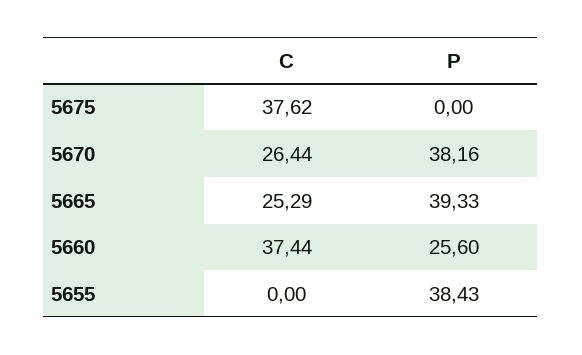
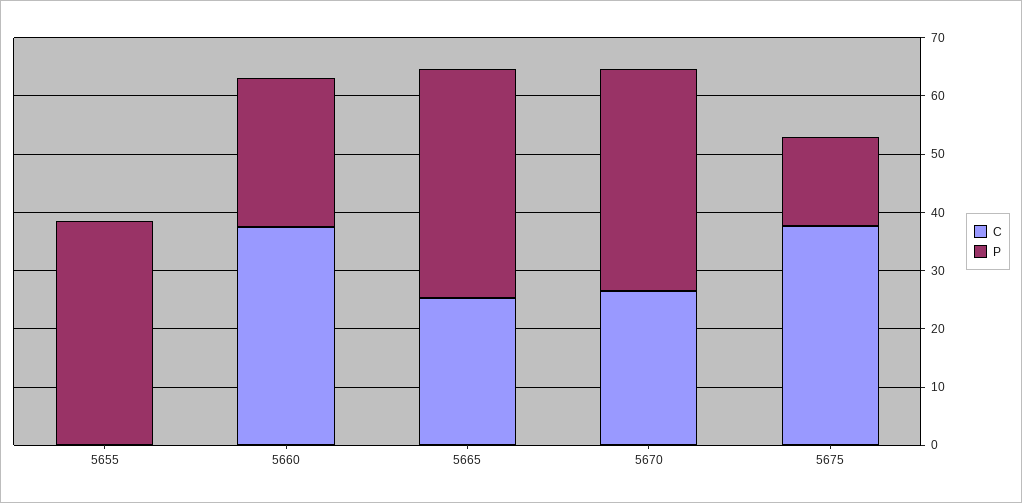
P, 5675: 0 -> 16

